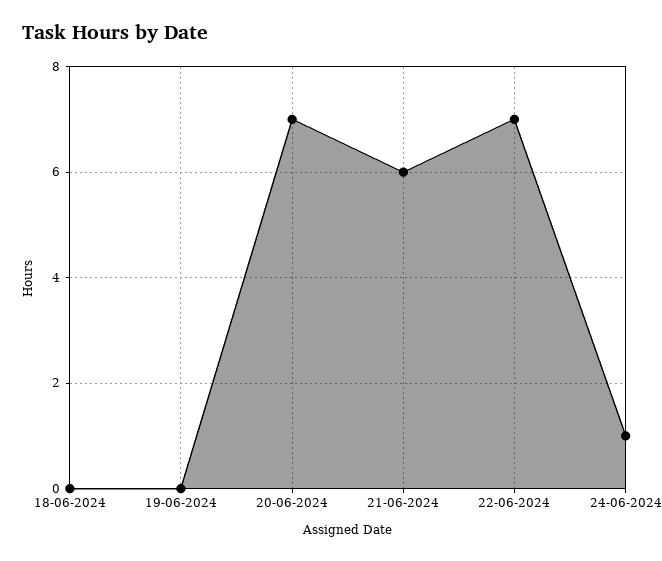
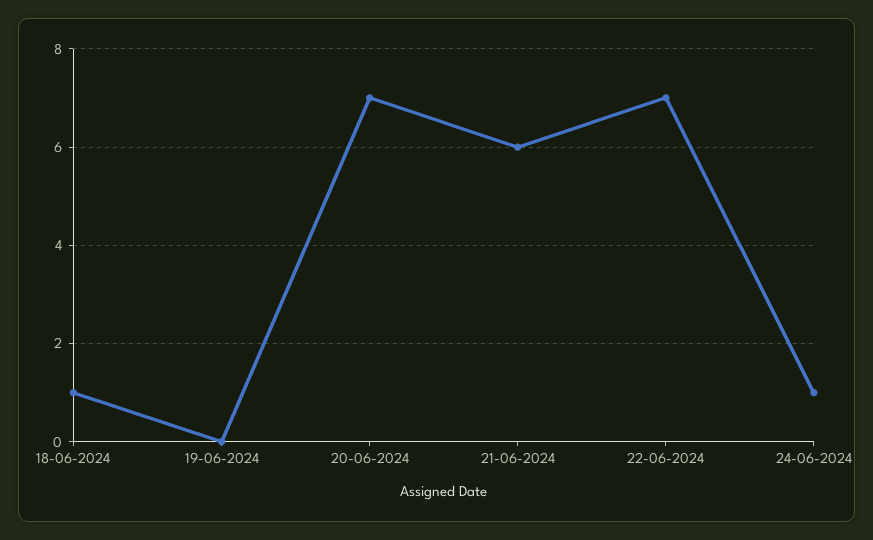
18-06-2024: 0 -> 1

